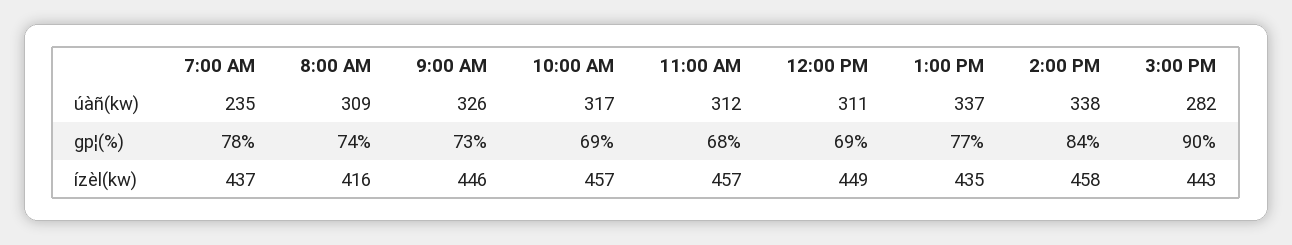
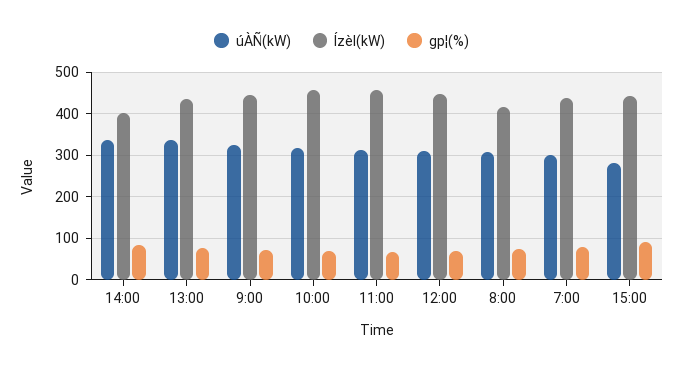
úàñ(kw), 7:00 AM: 235 -> 300
ízèl(kw), 2:00 PM: 458 -> 400

